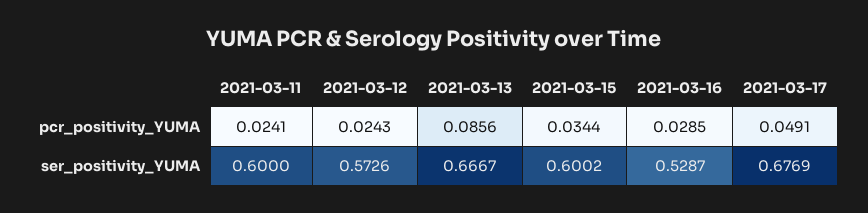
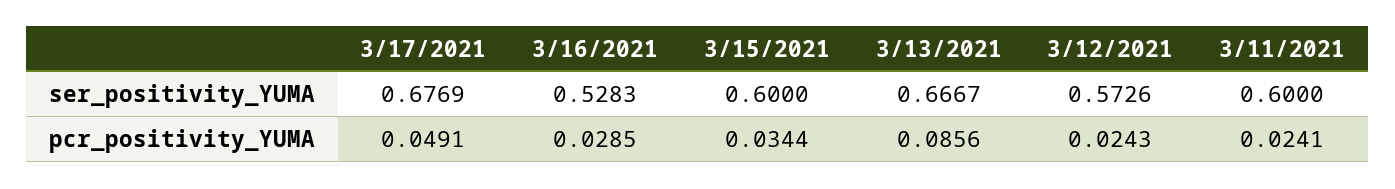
2021-03-15, ser_positivity_YUMA: 0.6002 -> 0.6
2021-03-16, ser_positivity_YUMA: 0.5287 -> 0.5283

